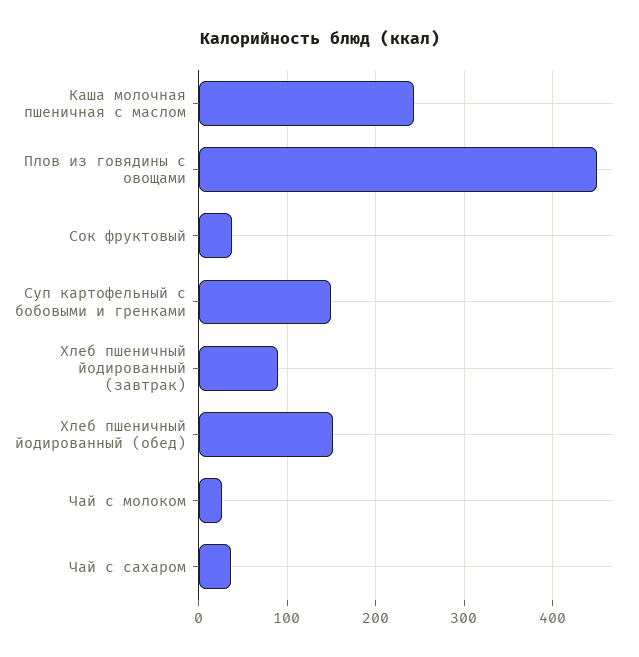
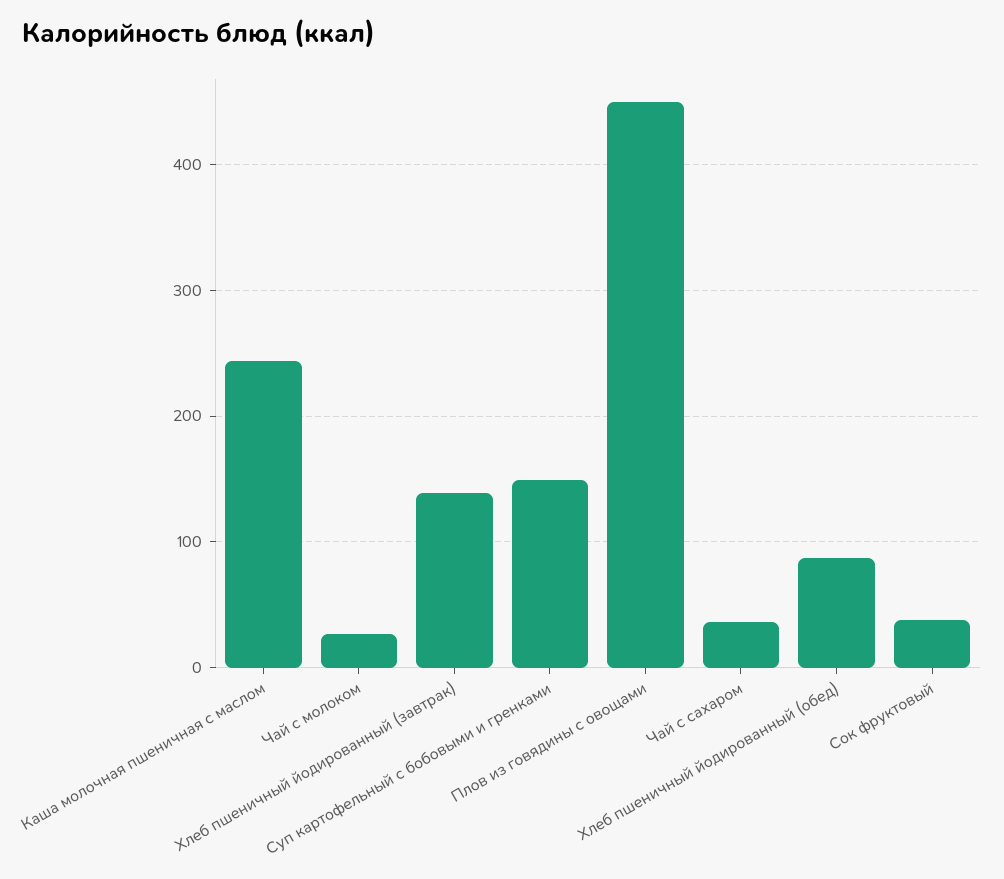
Хлеб пшеничный йодированный (завтрак): 90 -> 140
Хлеб пшеничный йодированный (обед): 150 -> 90

